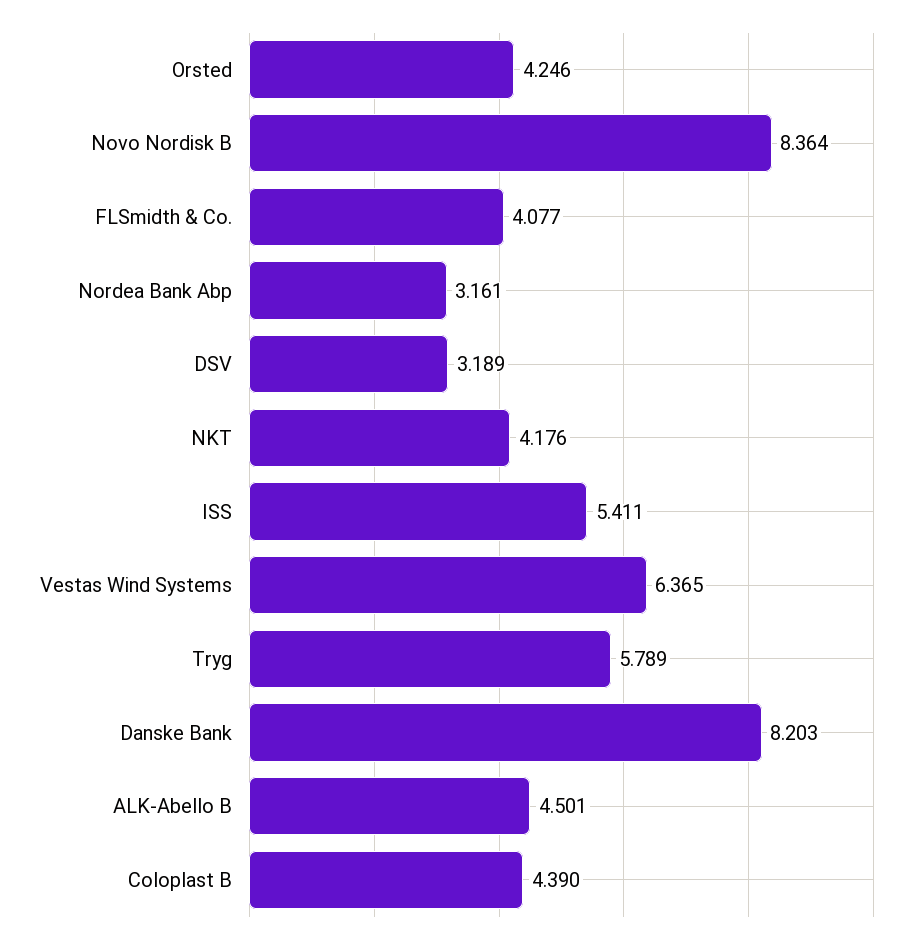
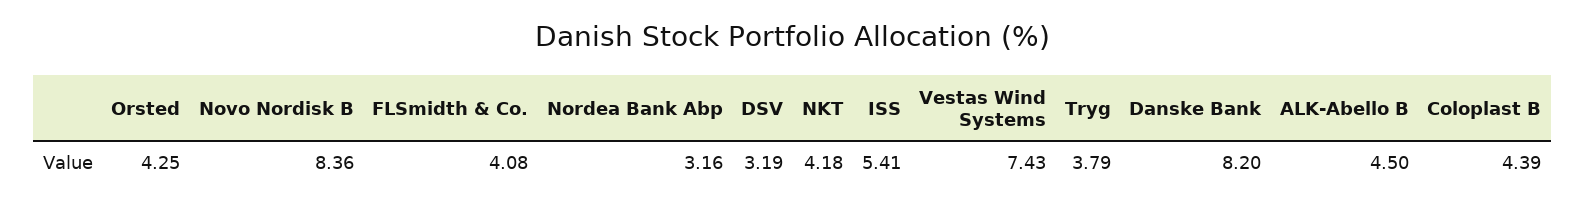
Vestas Wind Systems: 6.365 -> 7.43
Tryg: 5.789 -> 3.79

